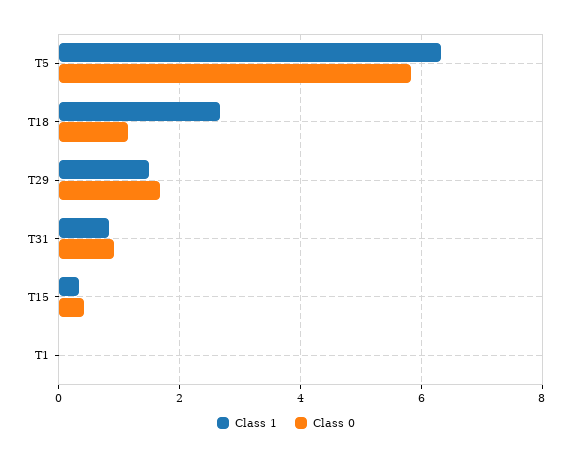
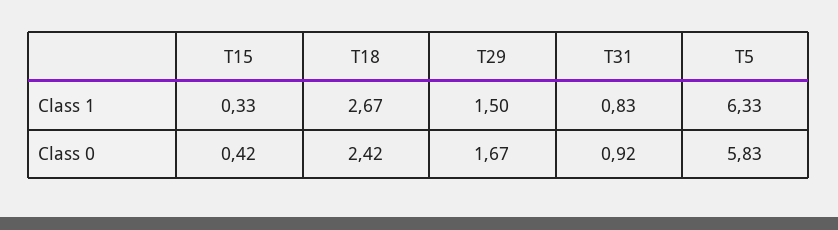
Class 0, T18: 1.2 -> 2.42
Class 1, T1: 0 -> none
Class 0, T1: 0 -> none

